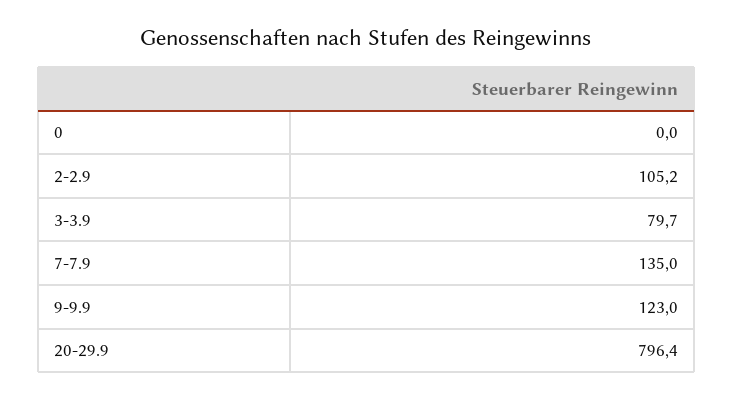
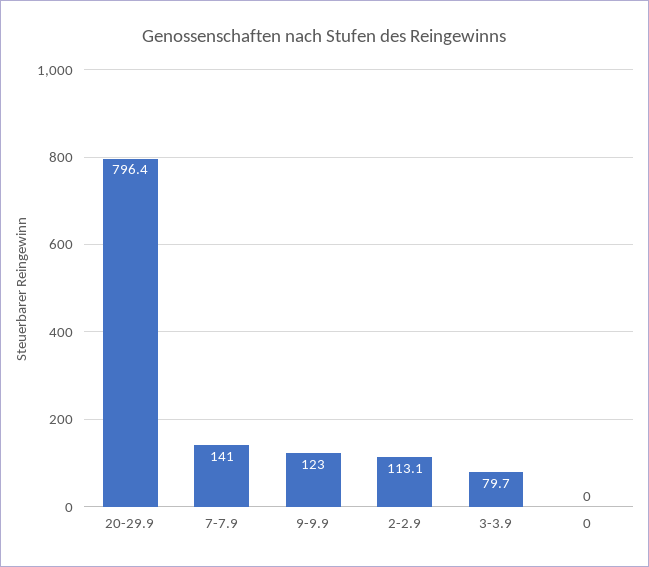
2-2.9: 105.2 -> 113.1
7-7.9: 135 -> 141

